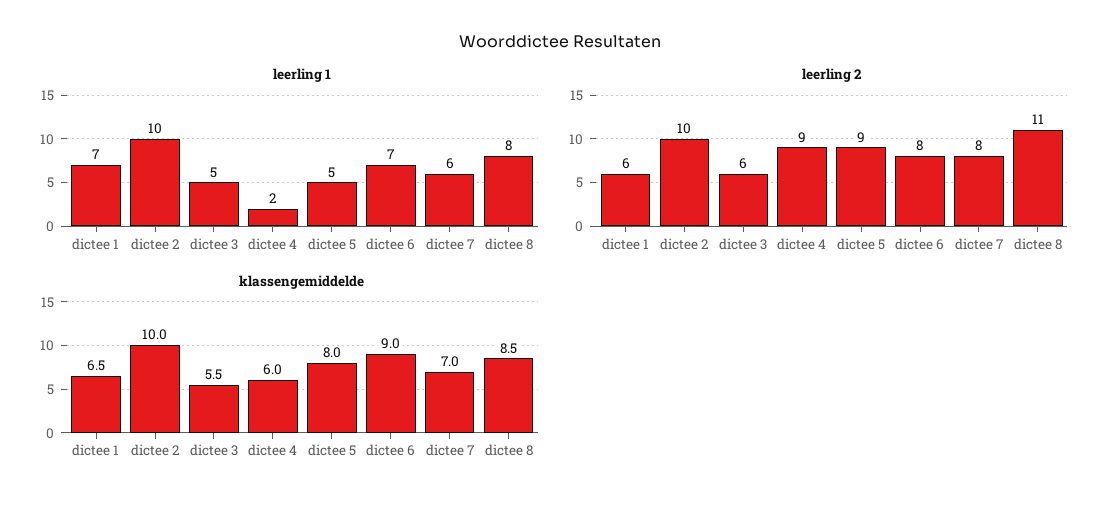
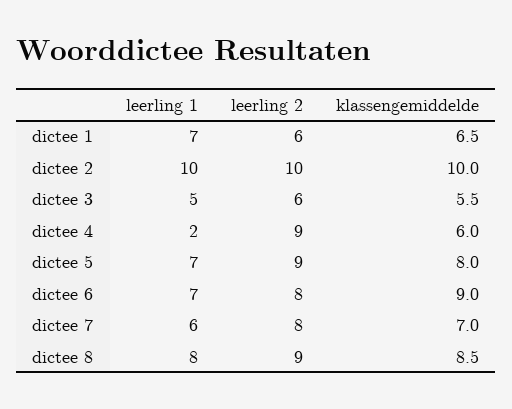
leerling 1, dictee 5: 5 -> 7
leerling 2, dictee 8: 11 -> 9

